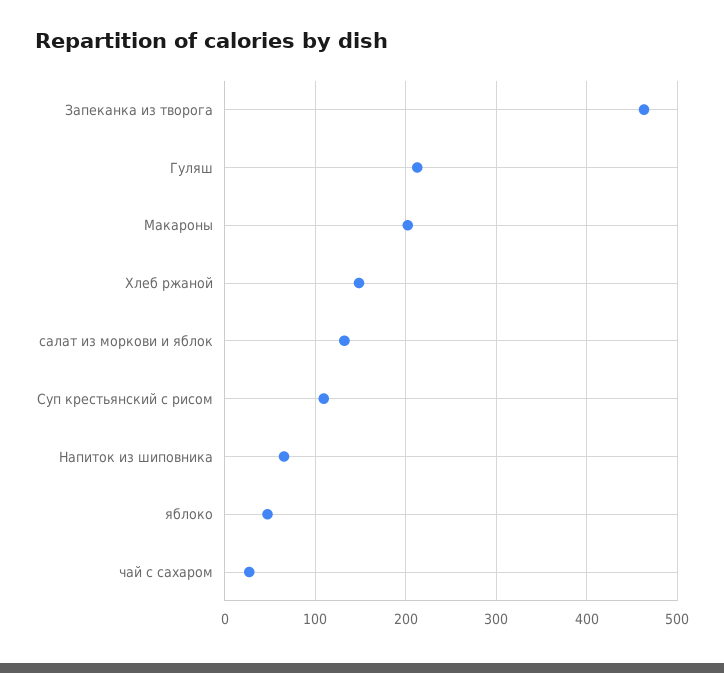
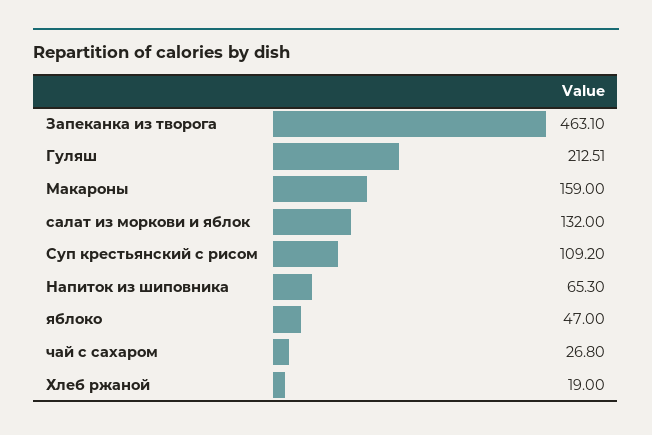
Макароны: 200 -> 159
Хлеб ржаной: 150 -> 19

